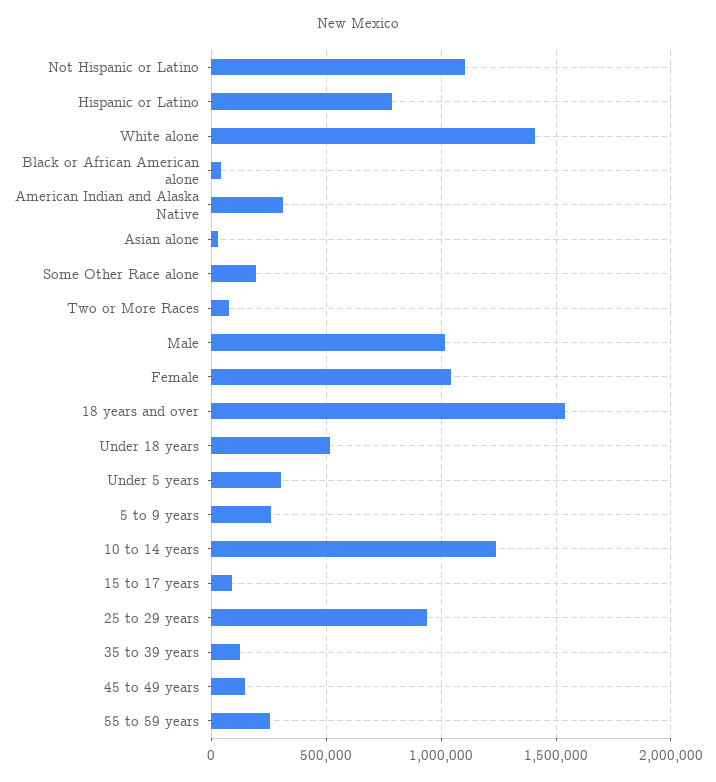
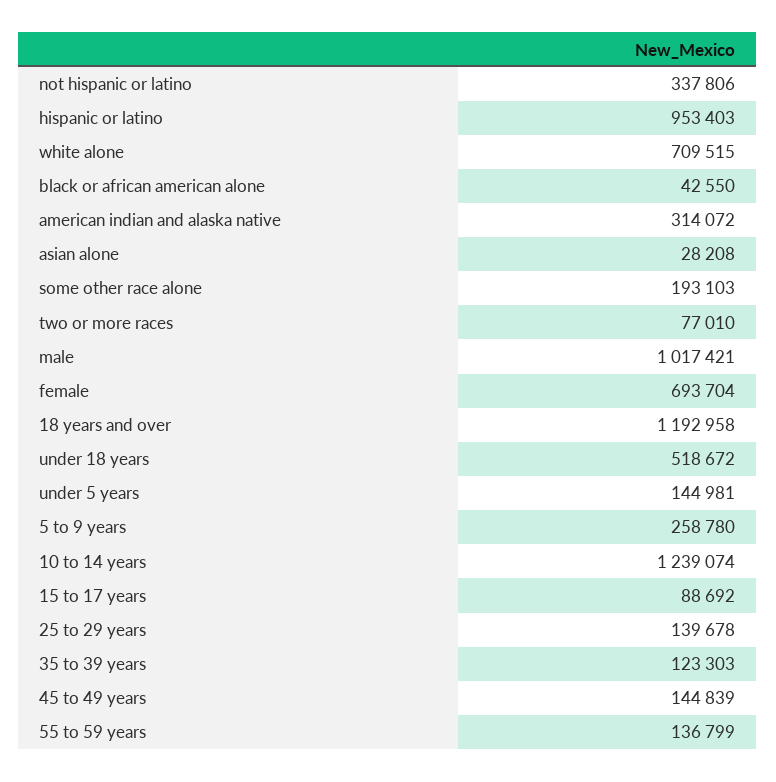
Not Hispanic or Latino: 1100000 -> 337806
Hispanic or Latino: 800000 -> 953403
White alone: 1400000 -> 709515
Female: 1050000 -> 693704
18 years and over: 1550000 -> 1192958
Under 5 years: 300000 -> 144981
25 to 29 years: 950000 -> 139678
55 to 59 years: 250000 -> 136799

